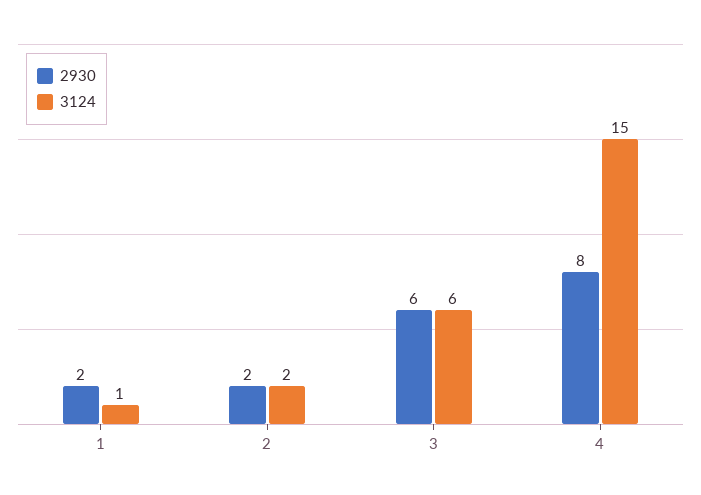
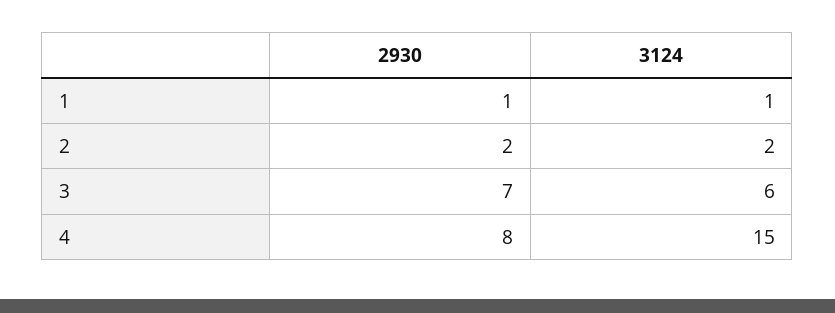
2930, 1: 2 -> 1
2930, 3: 6 -> 7

